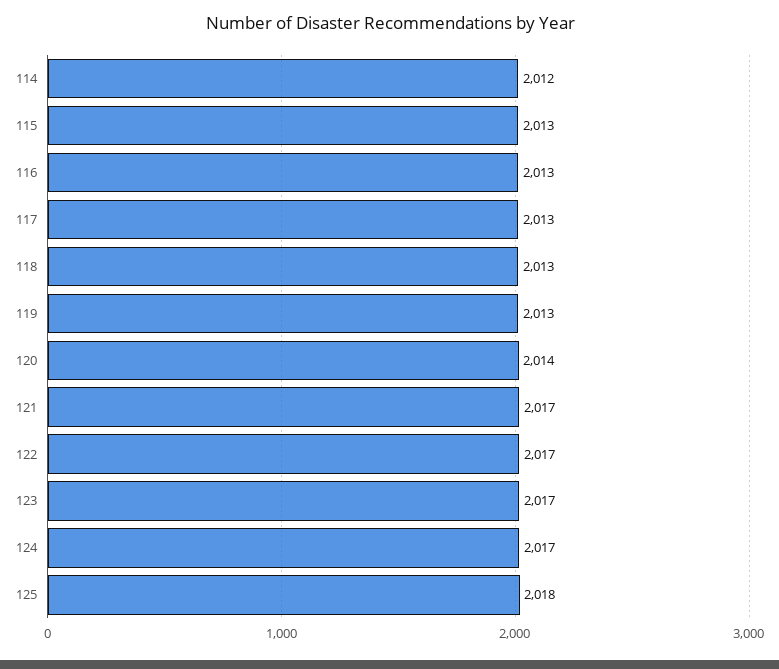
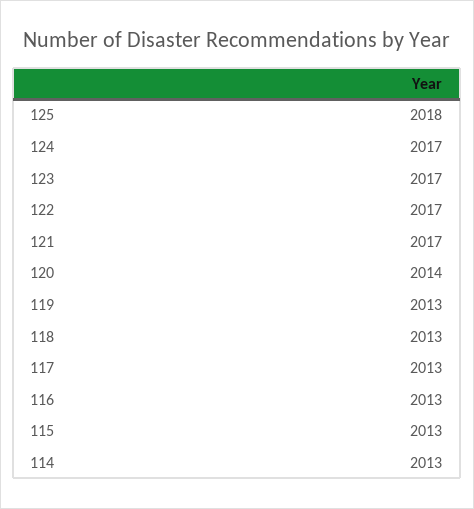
114: 2012 -> 2013

